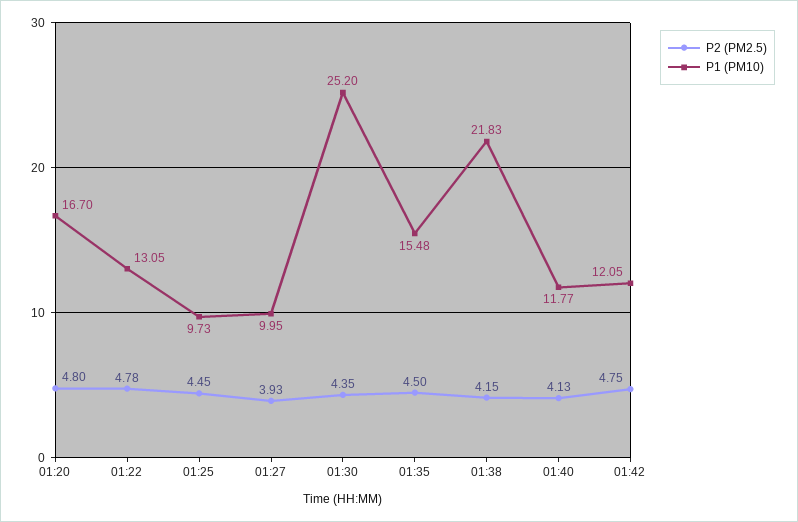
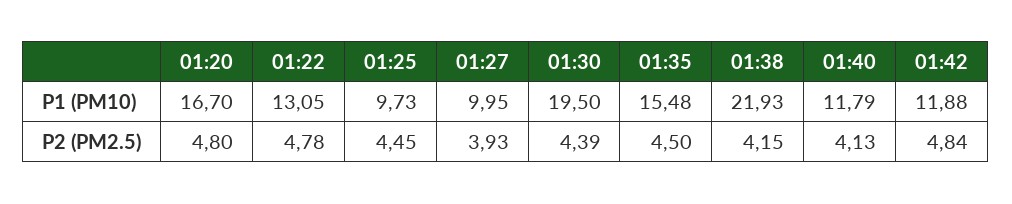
P2 (PM2.5), 01:30: 4.35 -> 4.39
P1 (PM10), 01:30: 25.2 -> 19.5
P1 (PM10), 01:38: 21.83 -> 21.93
P1 (PM10), 01:40: 11.77 -> 11.79
P2 (PM2.5), 01:42: 4.75 -> 4.84
P1 (PM10), 01:42: 12.05 -> 11.88

